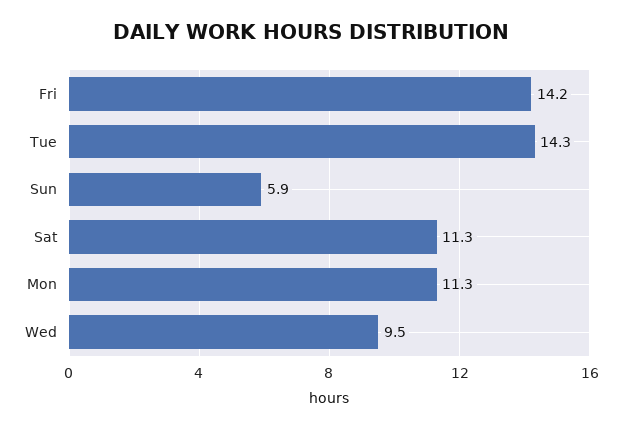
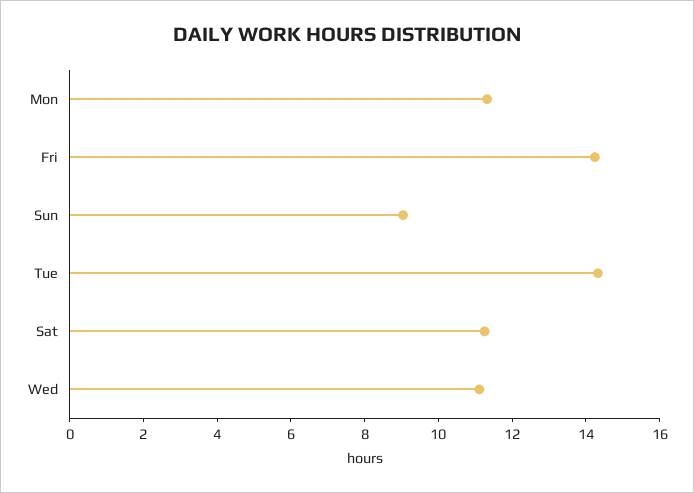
Sun: 5.9 -> 9
Wed: 9.5 -> 11

